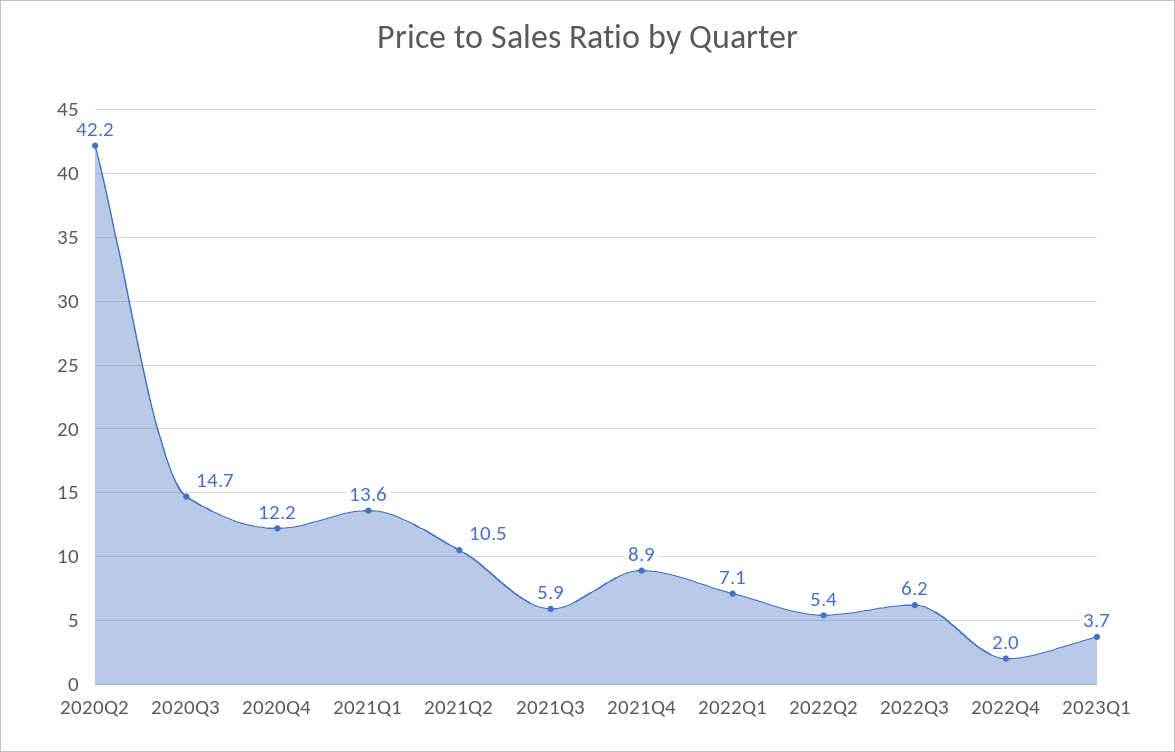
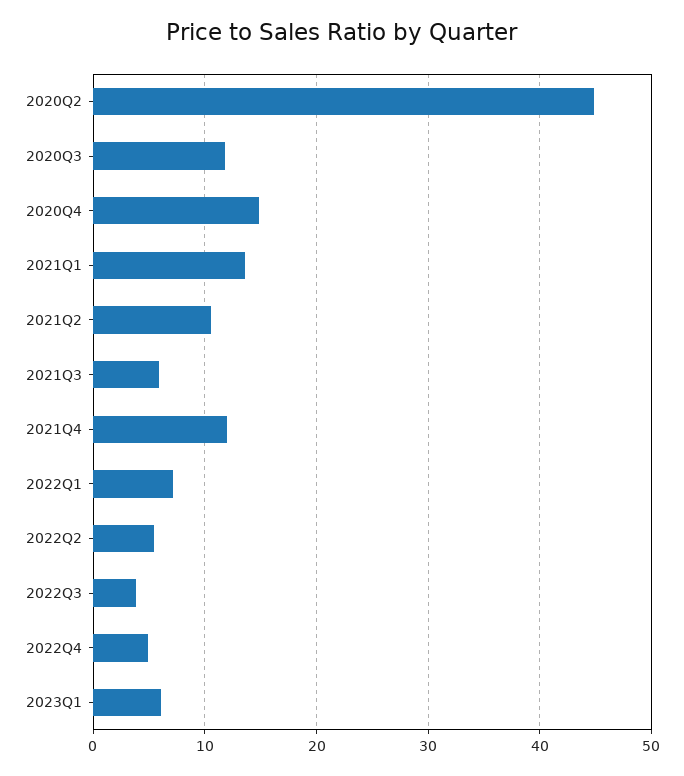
2020Q2: 42.2 -> 45
2020Q3: 14.7 -> 12
2020Q4: 12.2 -> 15
2021Q4: 8.9 -> 12
2022Q3: 6.2 -> 4
2022Q4: 2 -> 5
2023Q1: 3.7 -> 6

